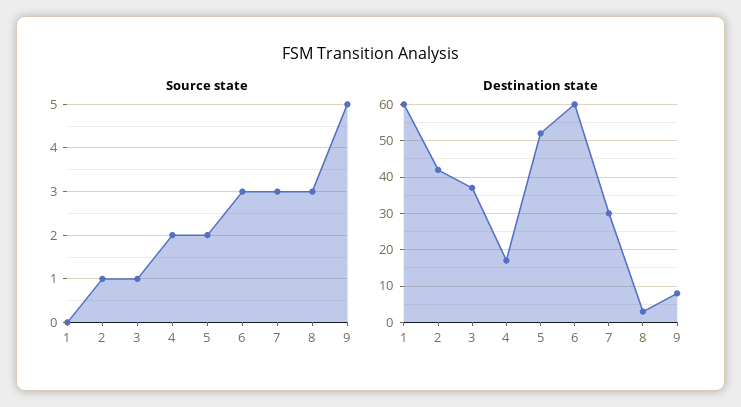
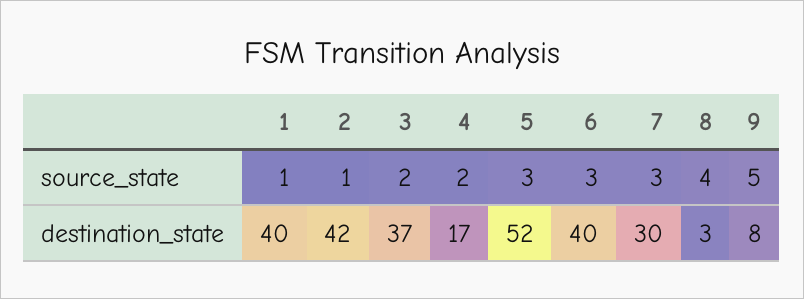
Source state, 1: 0 -> 1
Source state, 3: 1 -> 2
Source state, 5: 2 -> 3
Source state, 8: 3 -> 4
Destination state, 1: 60 -> 40
Destination state, 6: 60 -> 40

